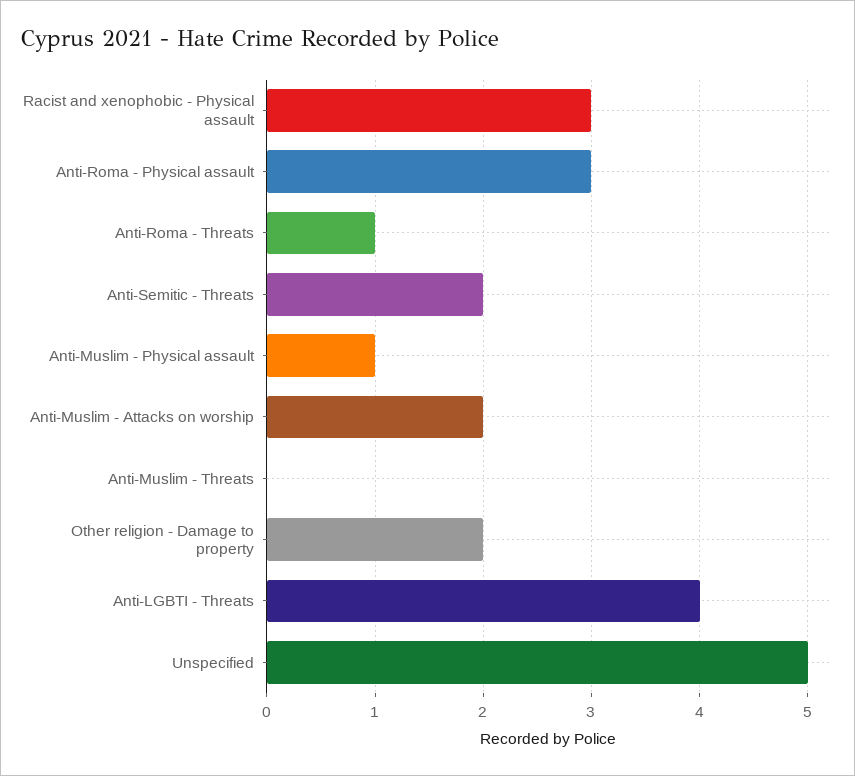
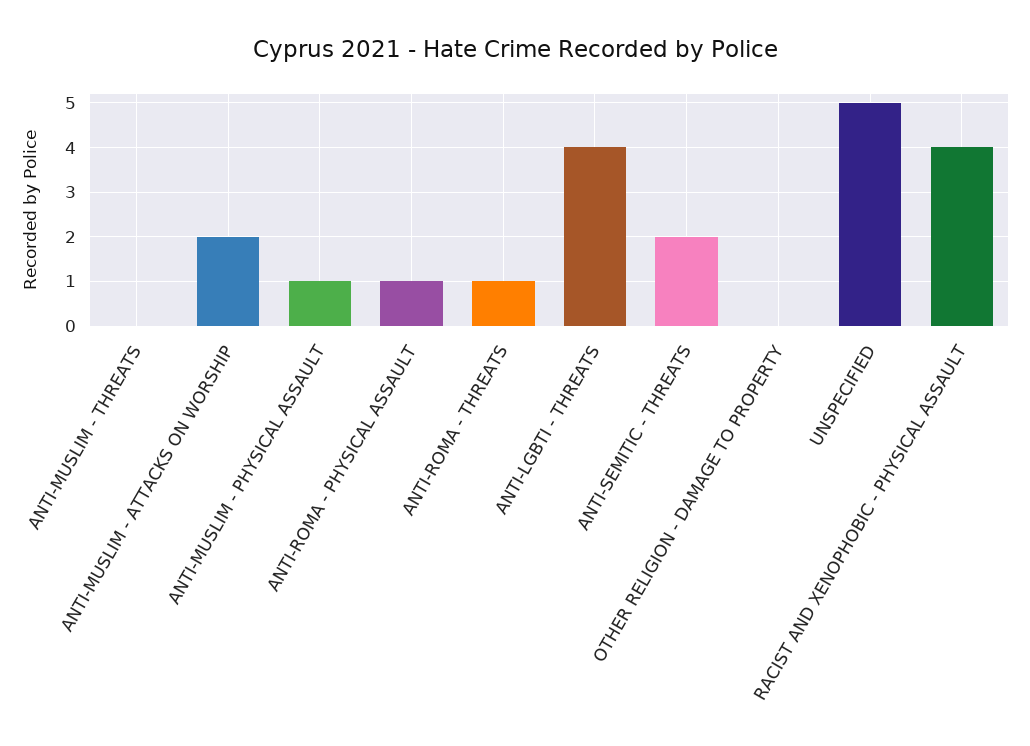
Racist and xenophobic - Physical assault: 3 -> 4
Anti-Roma - Physical assault: 3 -> 1
Other religion - Damage to property: 2 -> 0

